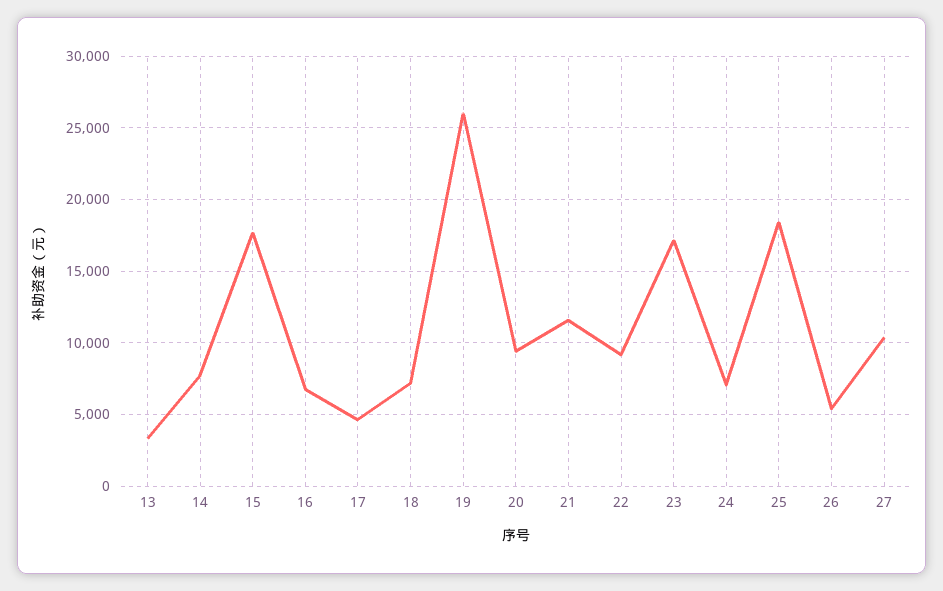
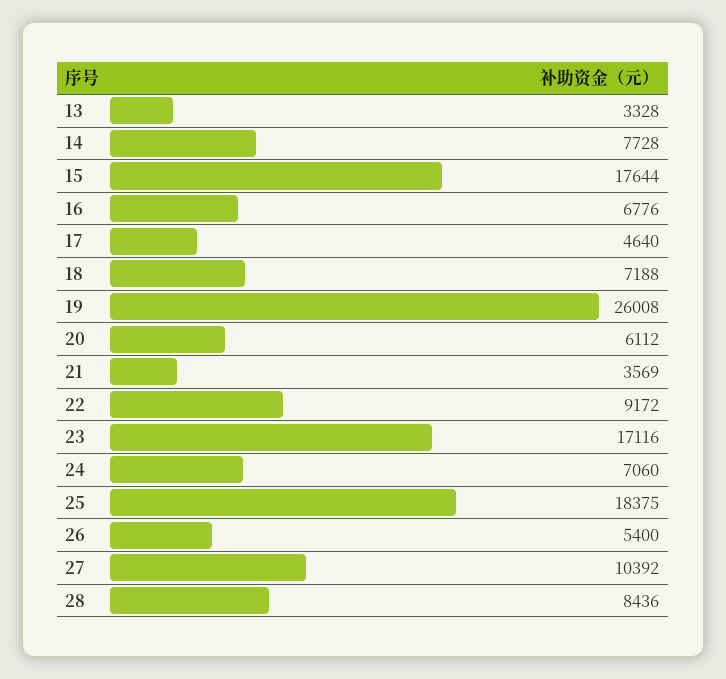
20: 9500 -> 6112
21: 11500 -> 3569
28: none -> 8436

